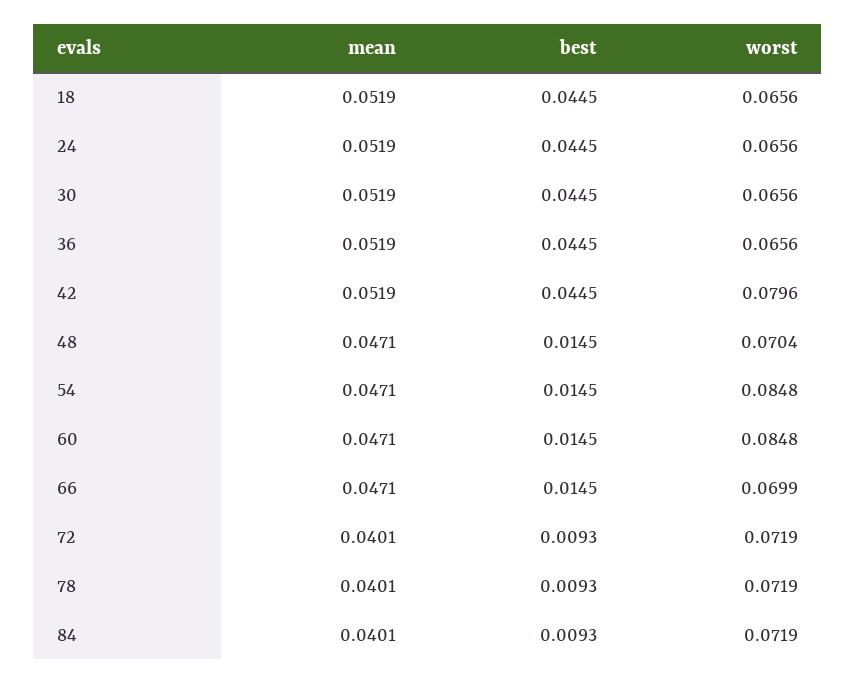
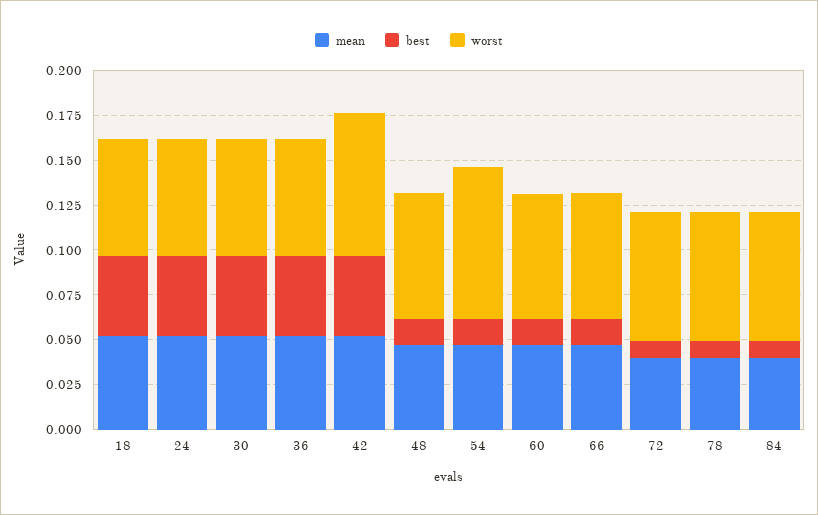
worst, 60: 0.0848 -> 0.07

